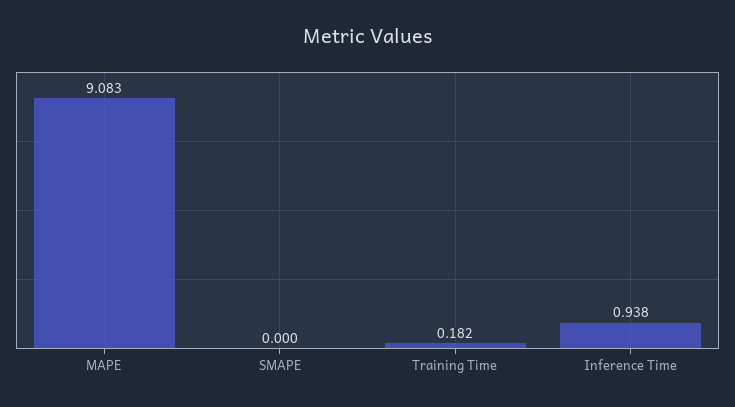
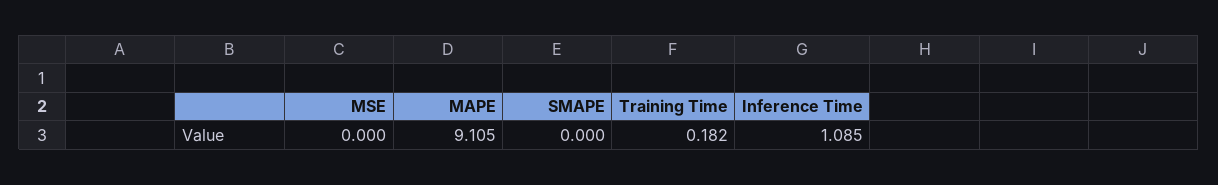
MAPE: 9.083 -> 9.105
Inference Time: 0.938 -> 1.085
MSE: none -> 0

